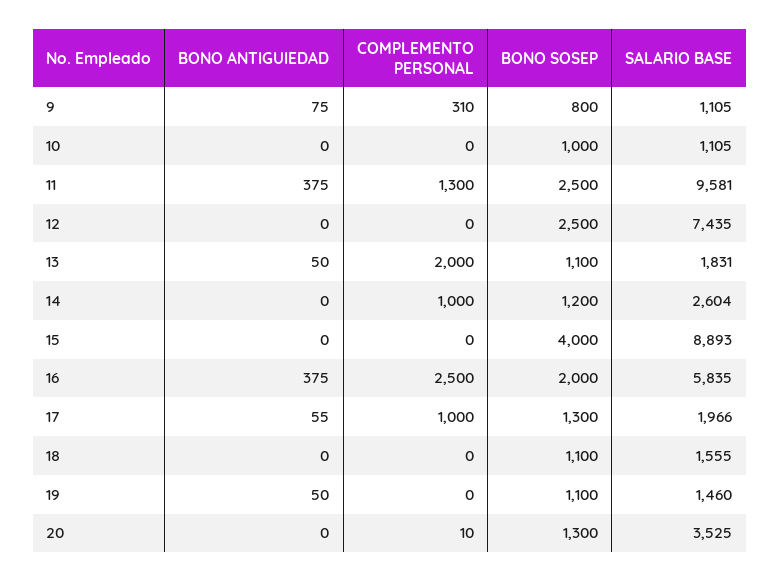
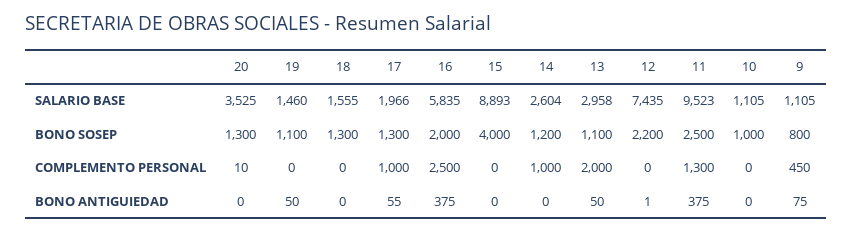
COMPLEMENTO PERSONAL, 9: 310 -> 450
SALARIO BASE, 11: 9581 -> 9523
BONO ANTIGUIEDAD, 12: 0 -> 1
BONO SOSEP, 12: 2500 -> 2200
SALARIO BASE, 13: 1831 -> 2958
BONO SOSEP, 18: 1100 -> 1300

